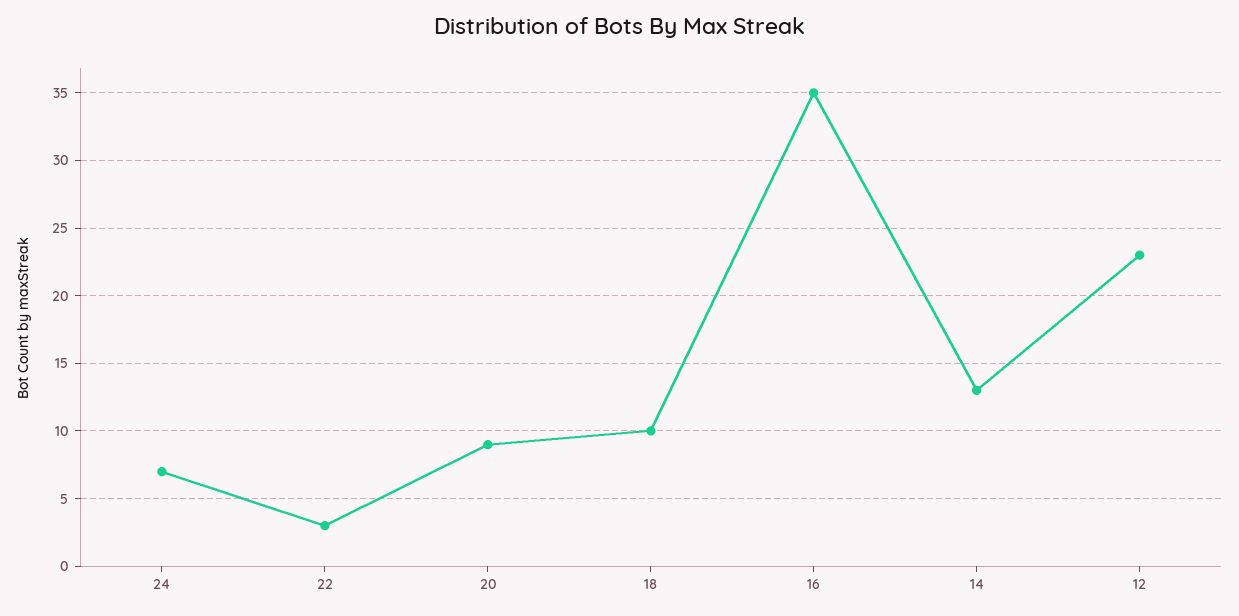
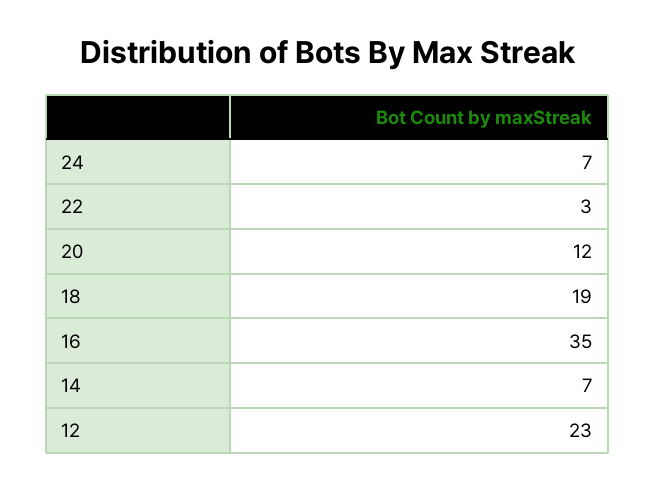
20: 9 -> 12
18: 10 -> 19
14: 13 -> 7

